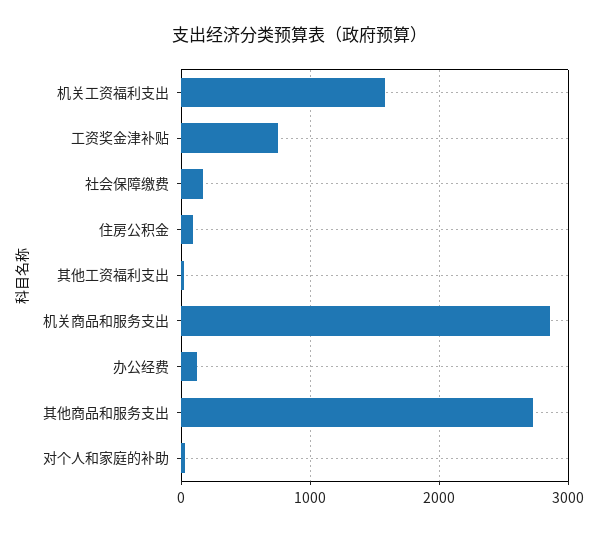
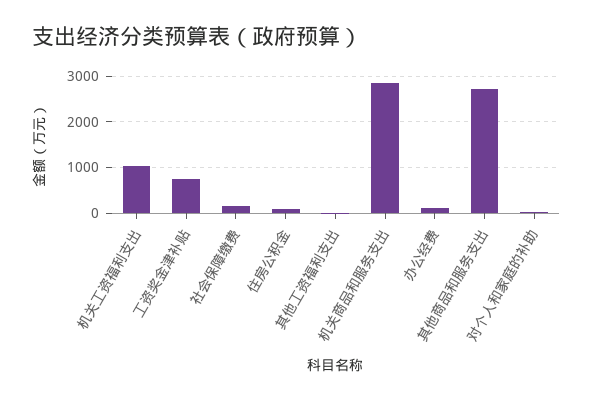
机关工资福利支出: 1600 -> 1000

